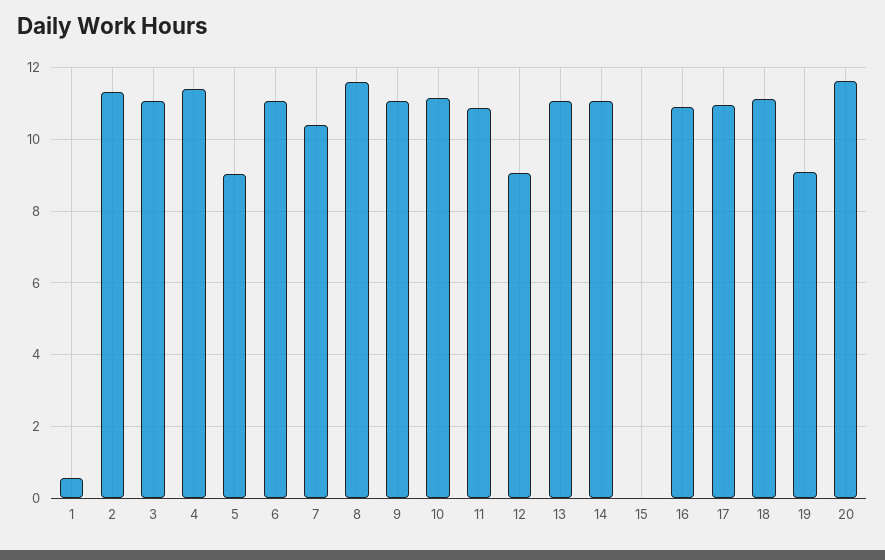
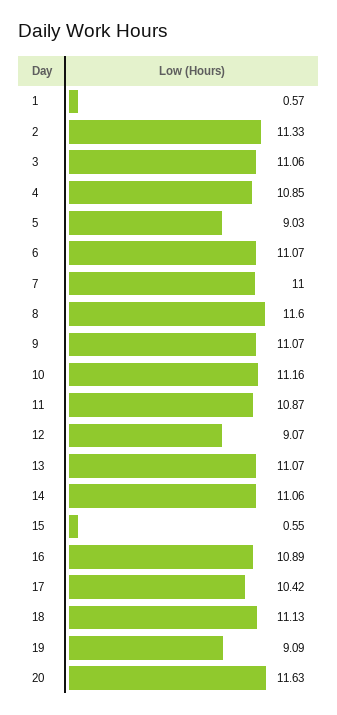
4: 11.4 -> 10.85
7: 10.4 -> 11
15: 0 -> 0.55
17: 11 -> 10.42

